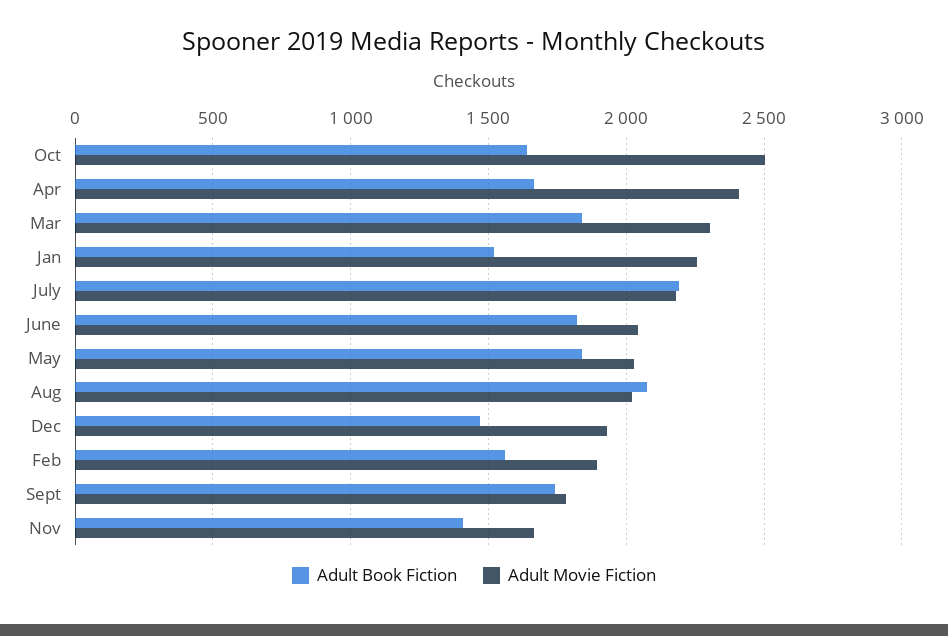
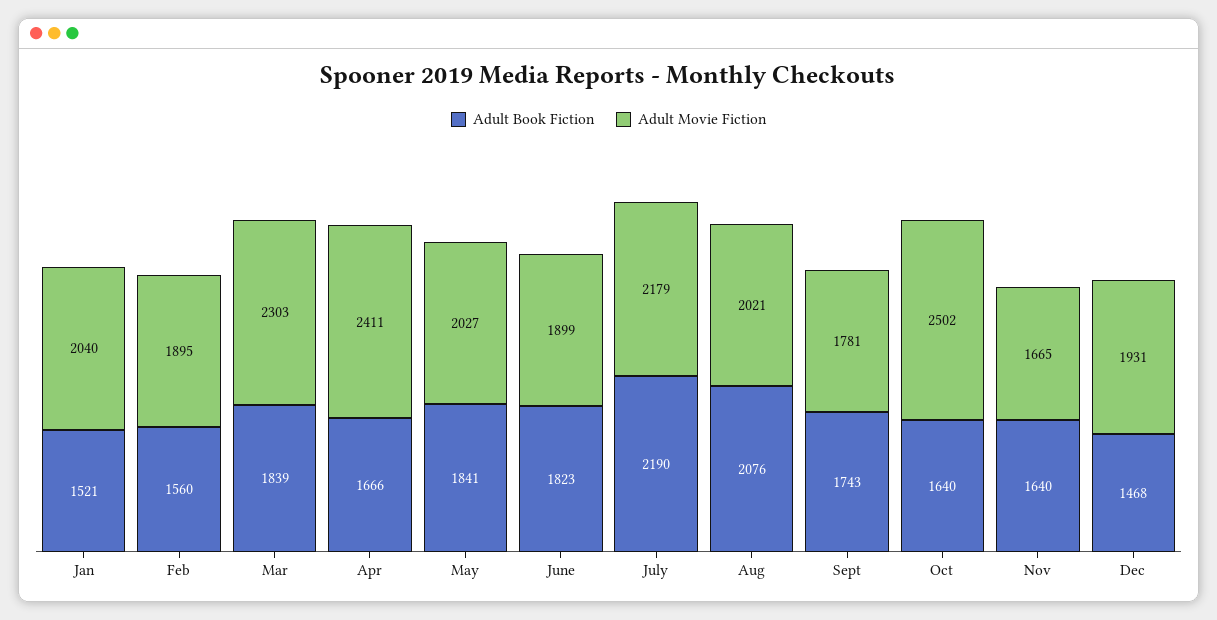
Adult Movie Fiction, Jan: 2250 -> 2040
Adult Movie Fiction, June: 2050 -> 1899
Adult Book Fiction, Nov: 1400 -> 1640

